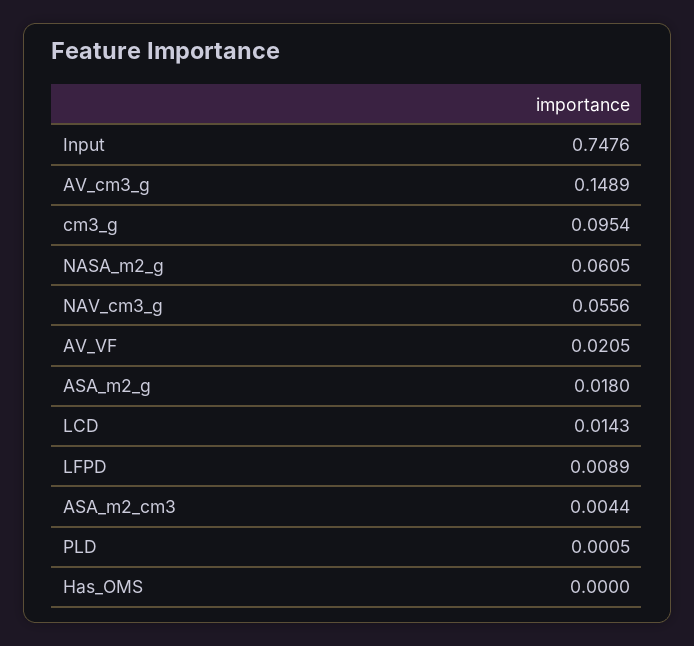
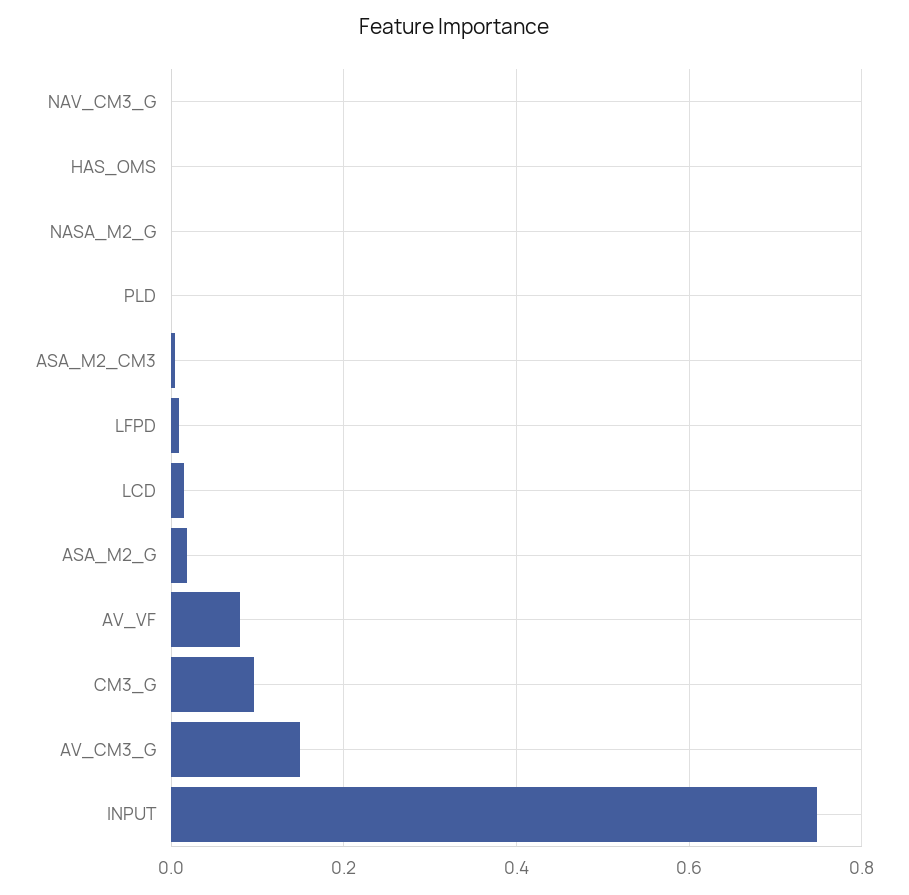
NASA_m2_g: 0.0605 -> 0
NAV_cm3_g: 0.0556 -> 0
AV_VF: 0.0205 -> 0.08

